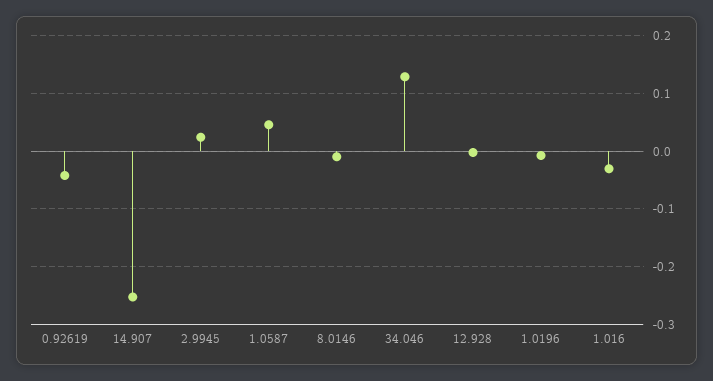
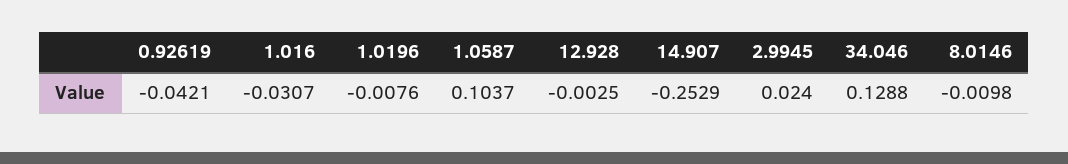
1.0587: 0.04 -> 0.1037

